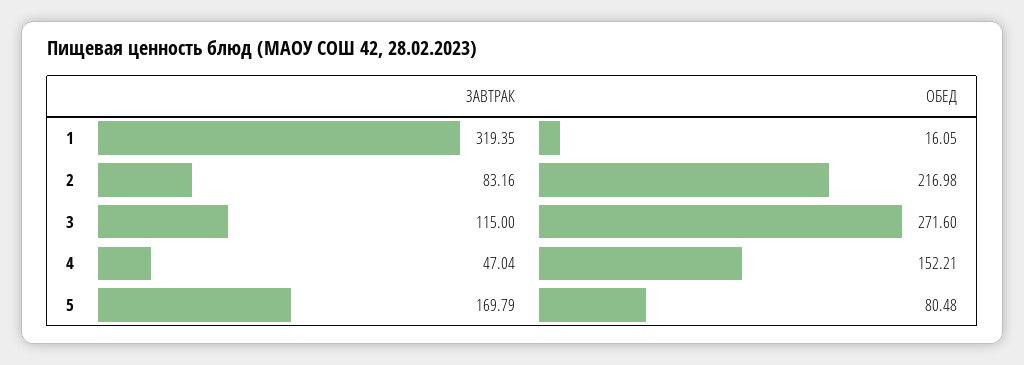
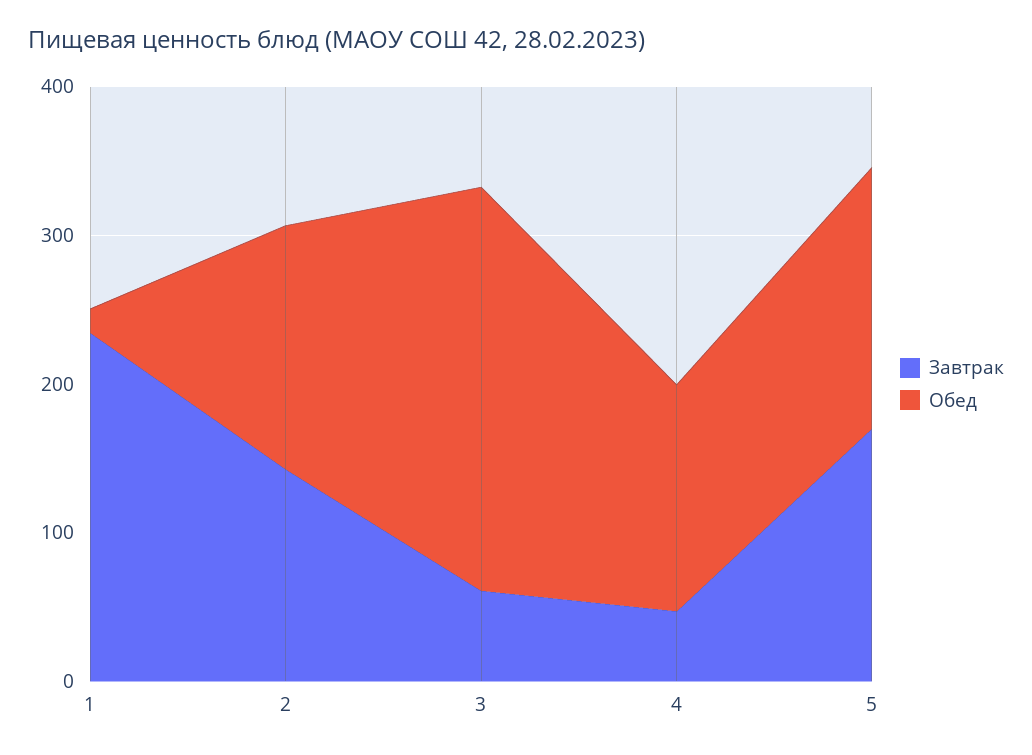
ЗАВТРАК, 1: 319.35 -> 240
ЗАВТРАК, 2: 83.16 -> 140
ОБЕД, 2: 216.98 -> 160
ЗАВТРАК, 3: 115 -> 60
ОБЕД, 5: 80.48 -> 180

